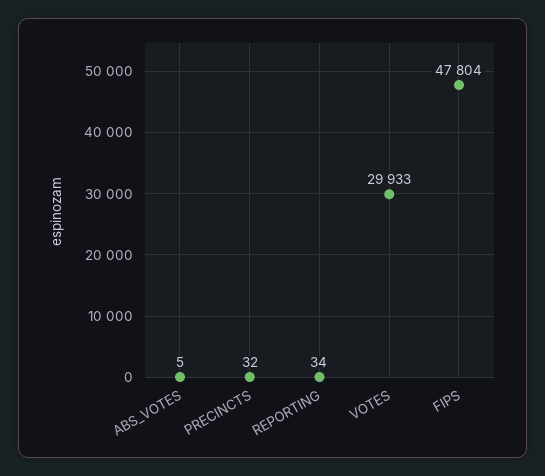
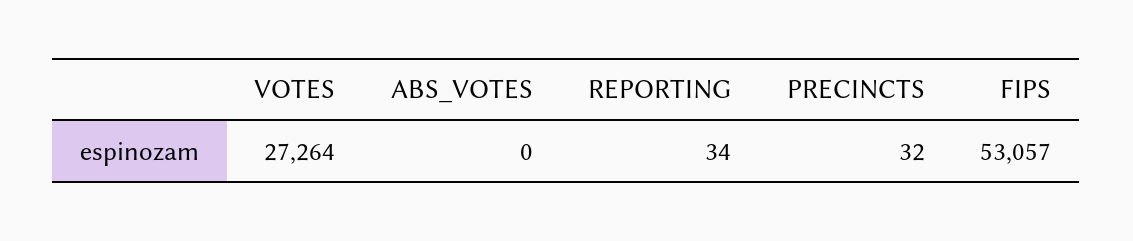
ABS_VOTES: 5 -> 0
VOTES: 29933 -> 27264
FIPS: 47804 -> 53057

